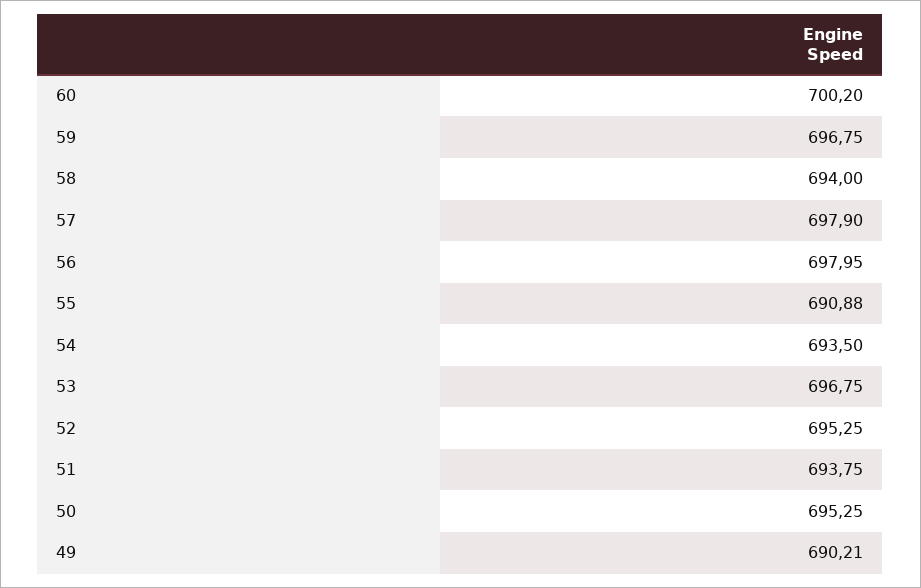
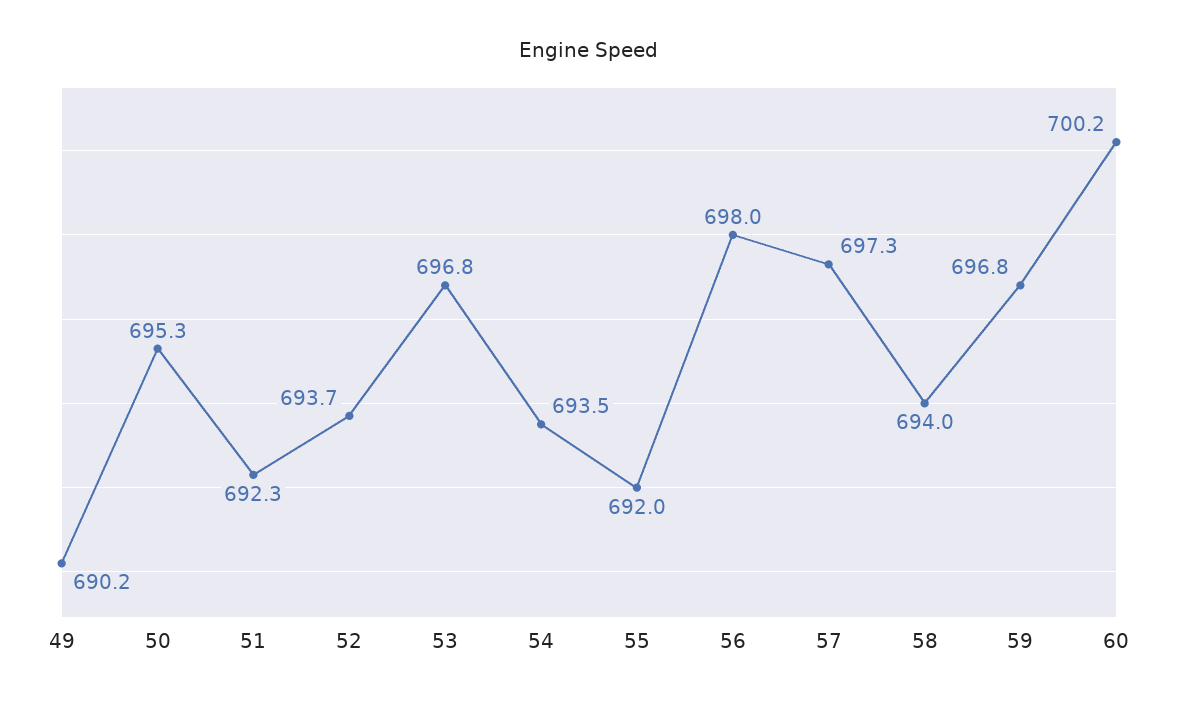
57: 697.9 -> 697.3
55: 690.88 -> 692
52: 695.25 -> 693.7
51: 693.75 -> 692.3

